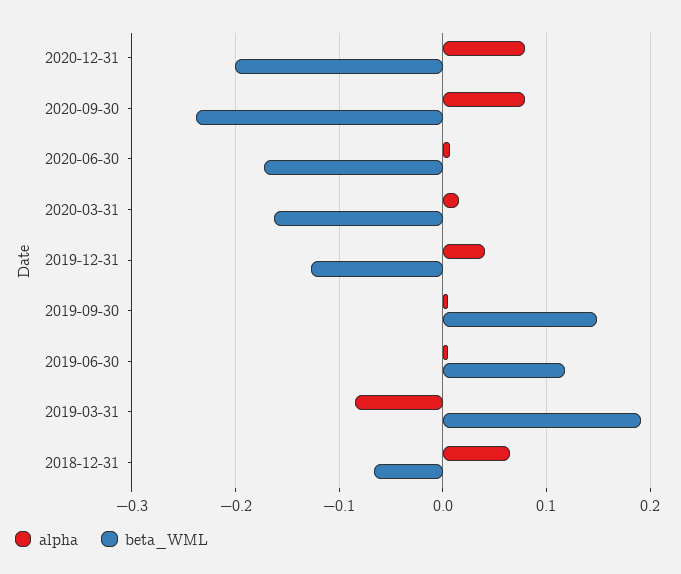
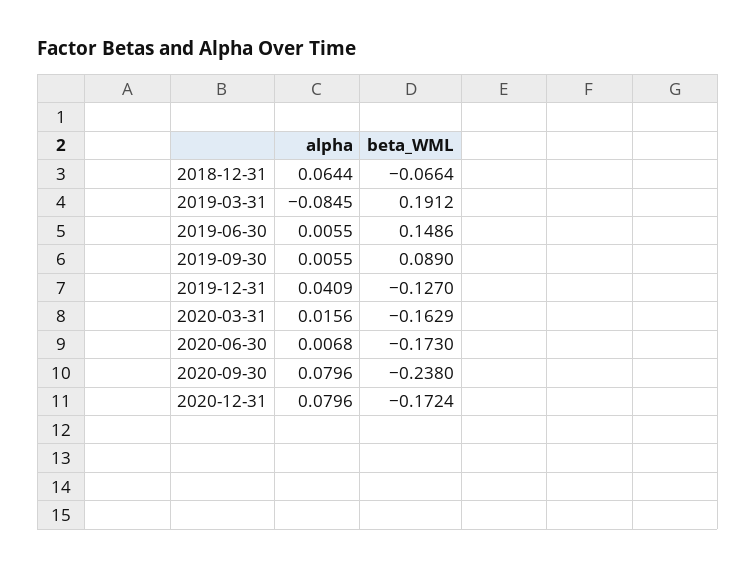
beta_WML, 2020-12-31: -0.2 -> -0.1724
beta_WML, 2019-09-30: 0.15 -> 0.089
beta_WML, 2019-06-30: 0.12 -> 0.1486

